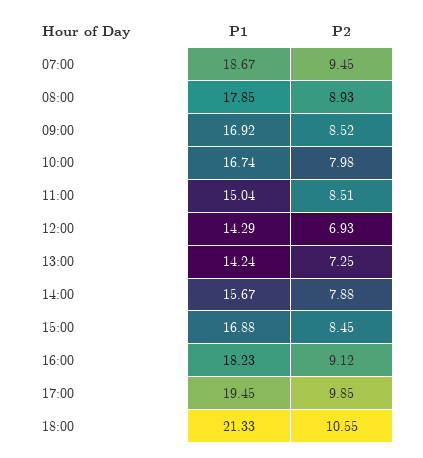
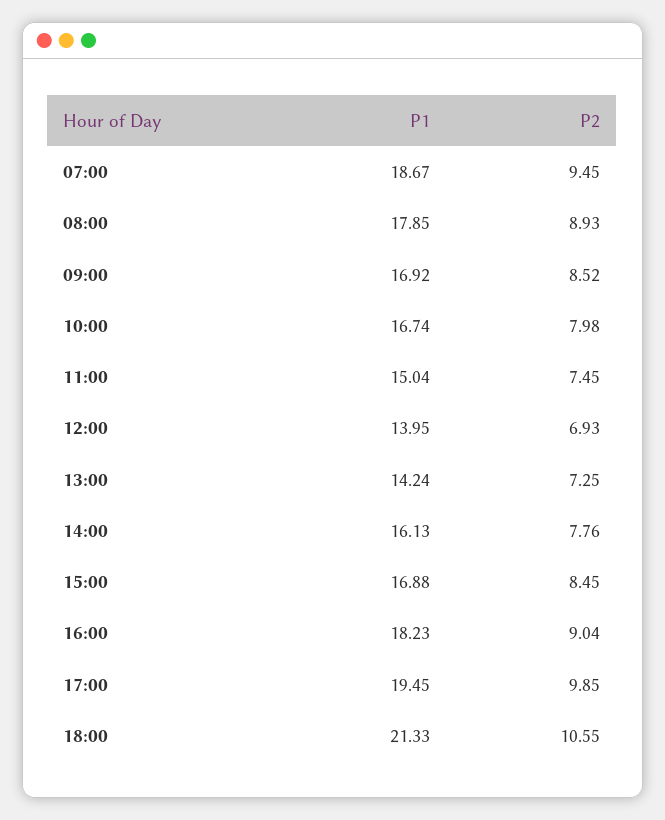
P2, 11:00: 8.51 -> 7.45
P1, 12:00: 14.29 -> 13.95
P1, 14:00: 15.67 -> 16.13
P2, 14:00: 7.88 -> 7.76
P2, 16:00: 9.12 -> 9.04

